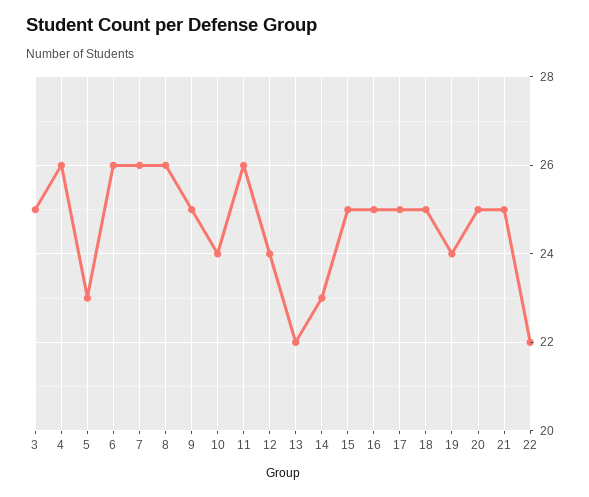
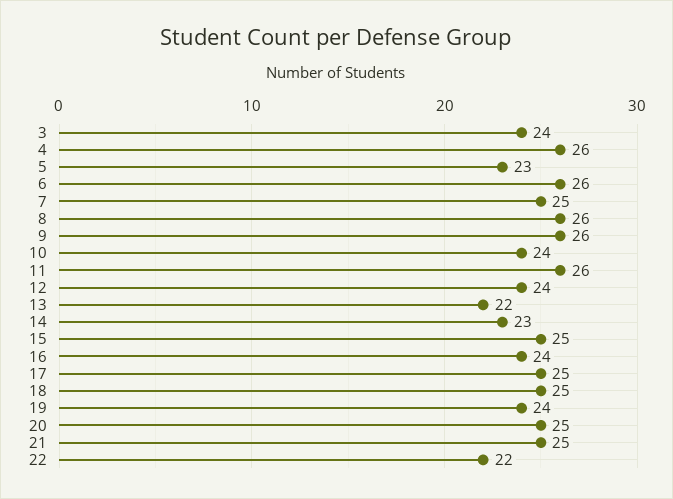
3: 25 -> 24
7: 26 -> 25
9: 25 -> 26
16: 25 -> 24

